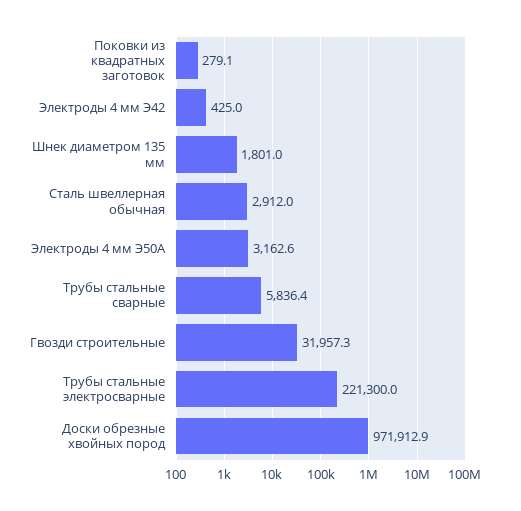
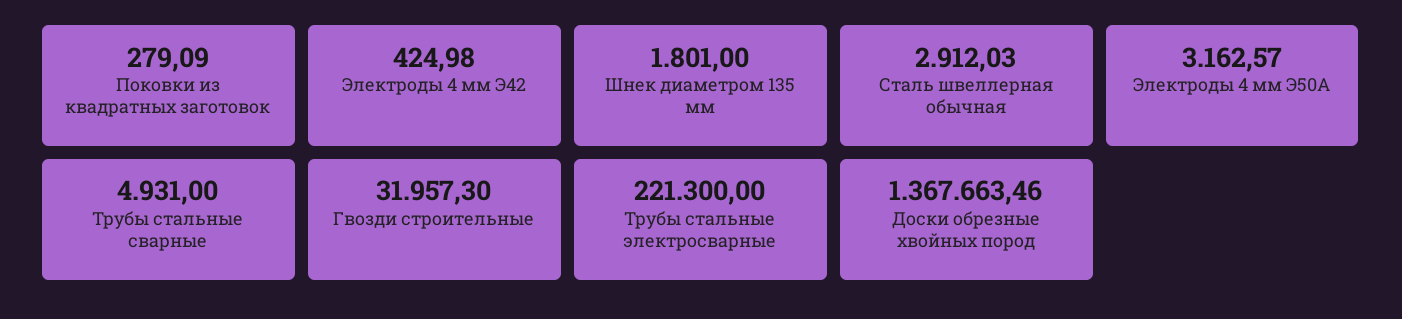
Трубы стальные сварные: 5836.4 -> 4931
Доски обрезные хвойных пород: 971912.9 -> 1367663.46

